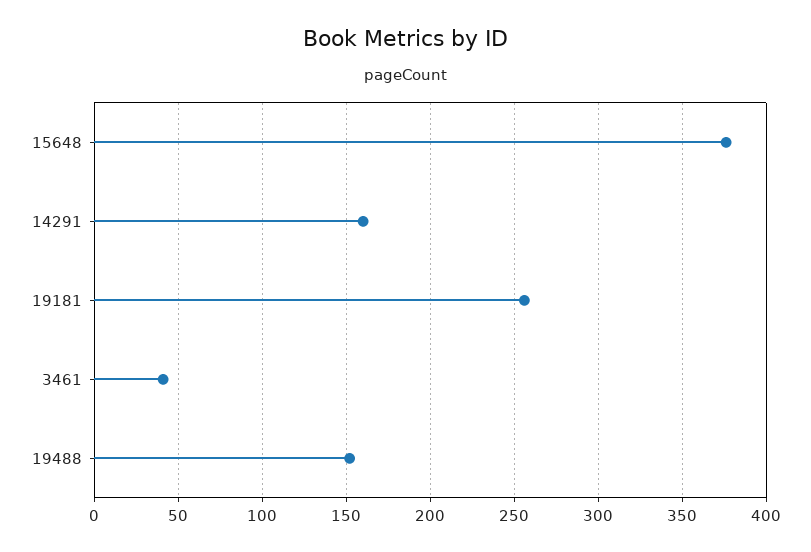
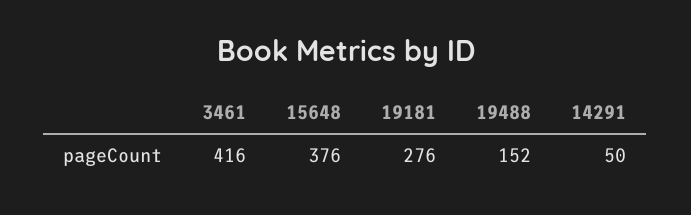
14291: 160 -> 50
19181: 255 -> 276
3461: 40 -> 416

